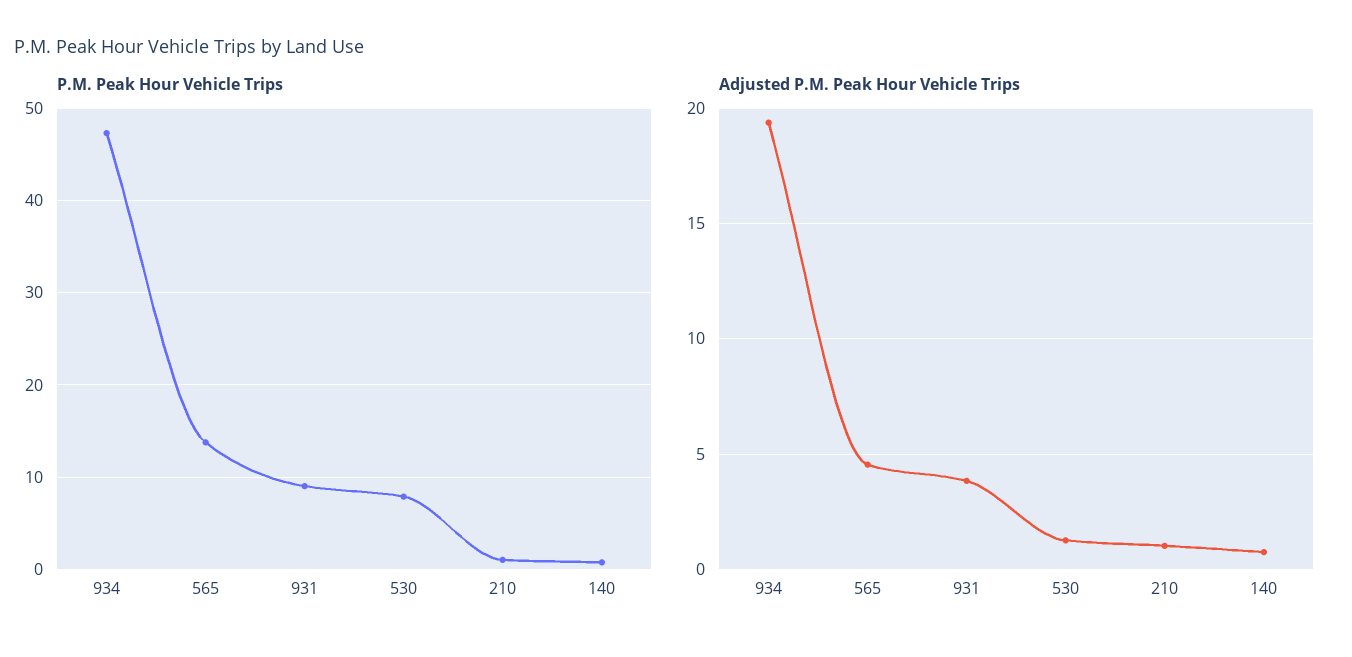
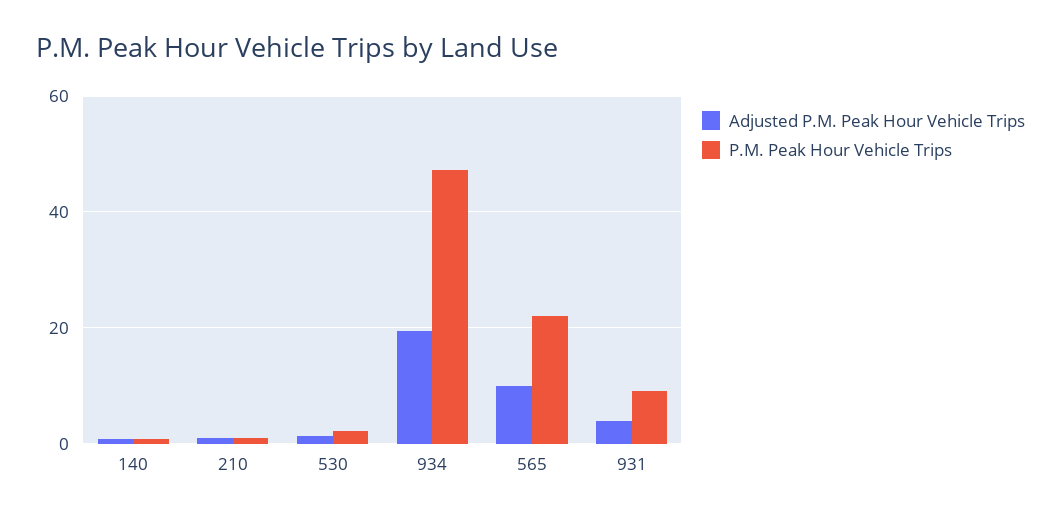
P.M. Peak Hour Vehicle Trips, 565: 14 -> 22
P.M. Peak Hour Vehicle Trips, 530: 8 -> 2
Adjusted P.M. Peak Hour Vehicle Trips, 565: 4.5 -> 10

